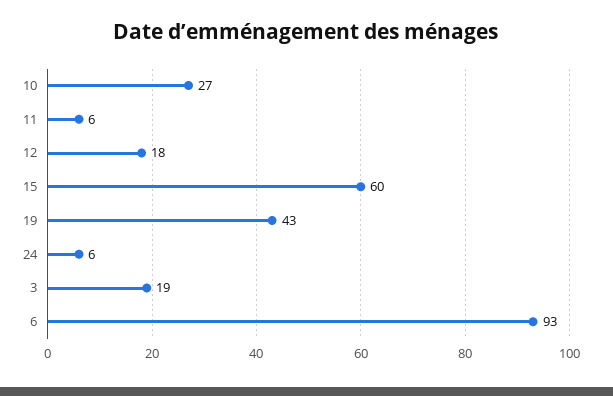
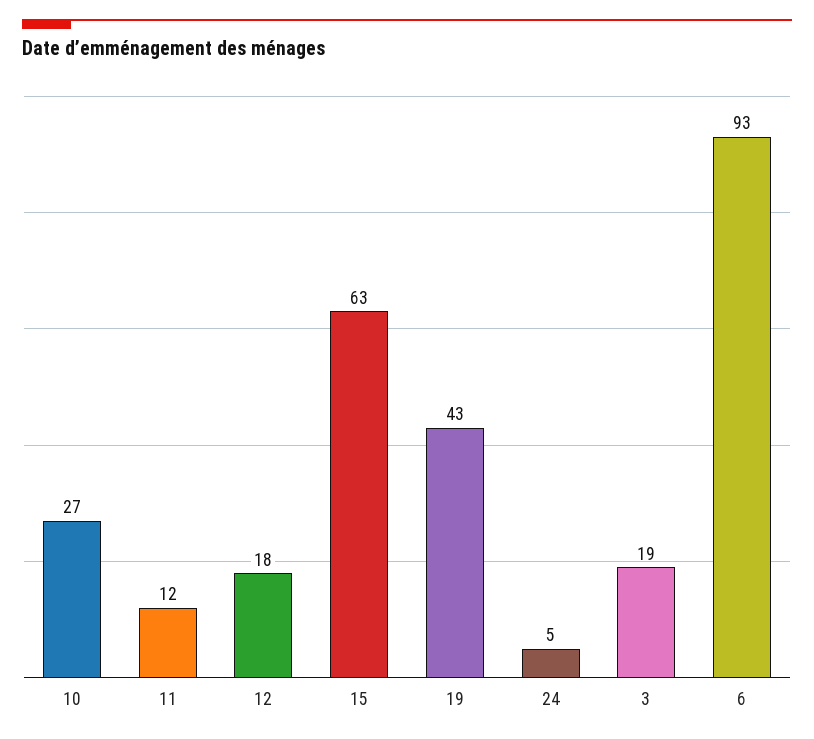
11: 6 -> 12
15: 60 -> 63
24: 6 -> 5

